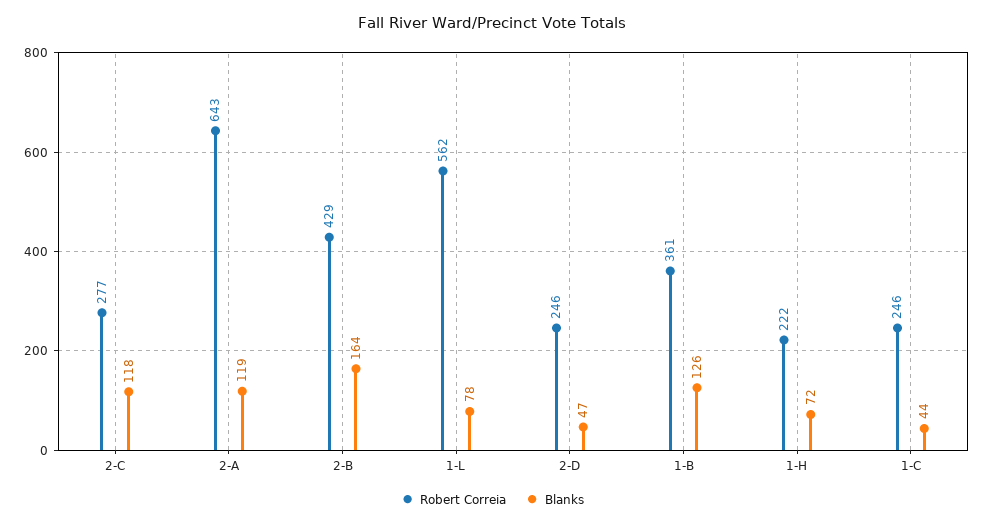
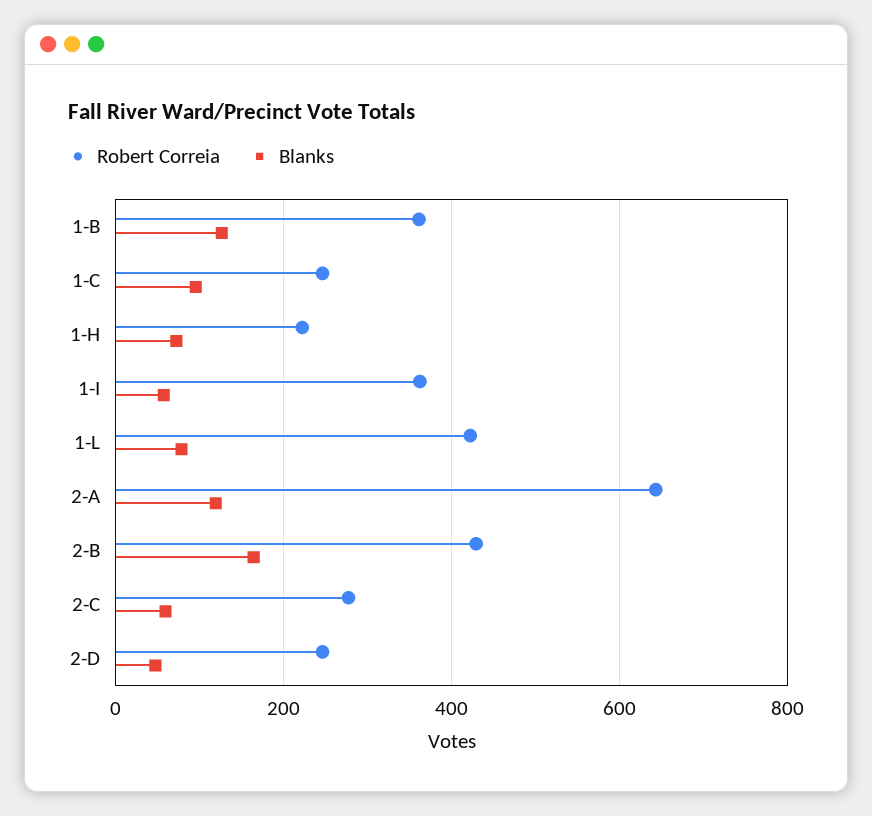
Blanks, 2-C: 118 -> 60
Robert Correia, 1-L: 562 -> 420
Blanks, 1-C: 44 -> 100
Robert Correia, 1-I: none -> 360
Blanks, 1-I: none -> 60

